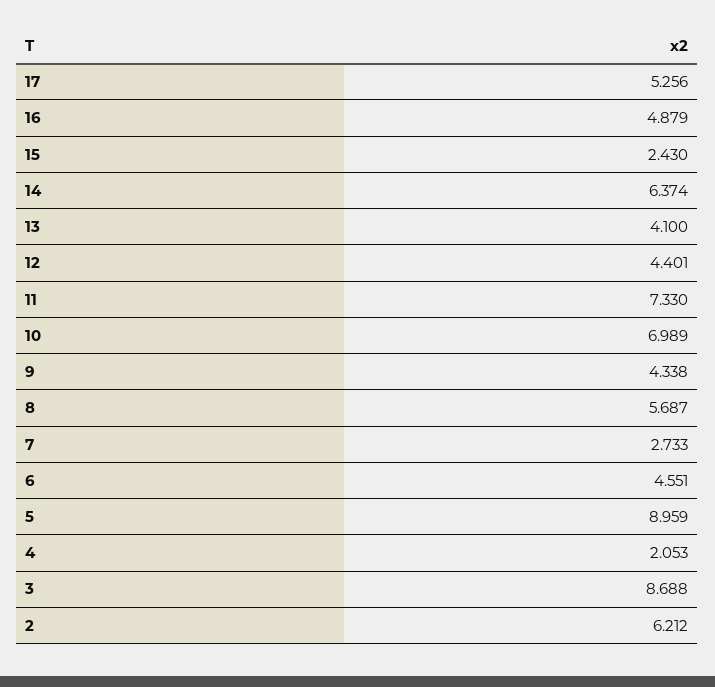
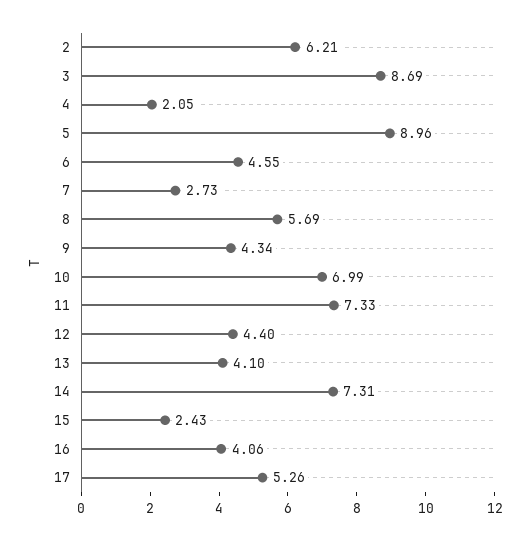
16: 4.879 -> 4.06
14: 6.374 -> 7.31

